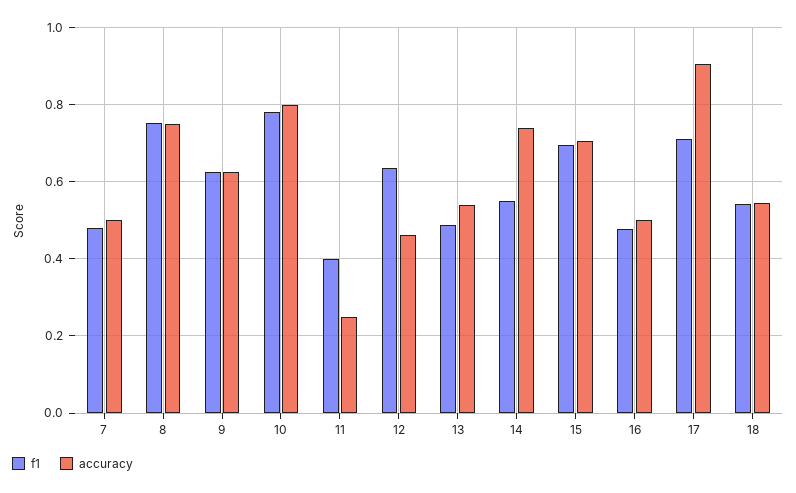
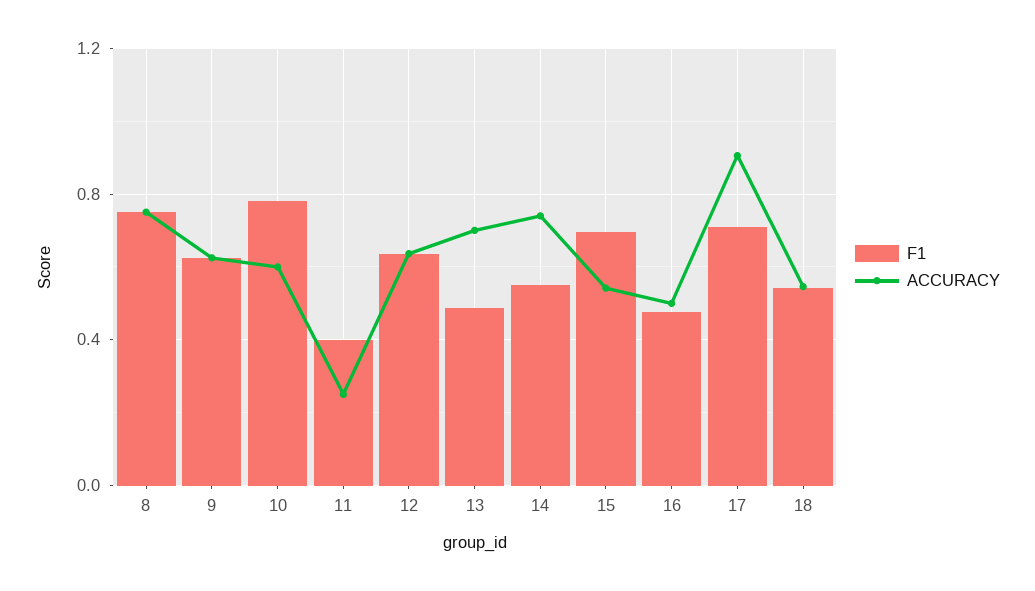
f1, 7: 0.48 -> none
accuracy, 7: 0.5 -> none
accuracy, 10: 0.8 -> 0.6
accuracy, 12: 0.46 -> 0.65
accuracy, 13: 0.54 -> 0.7
accuracy, 15: 0.7 -> 0.55

